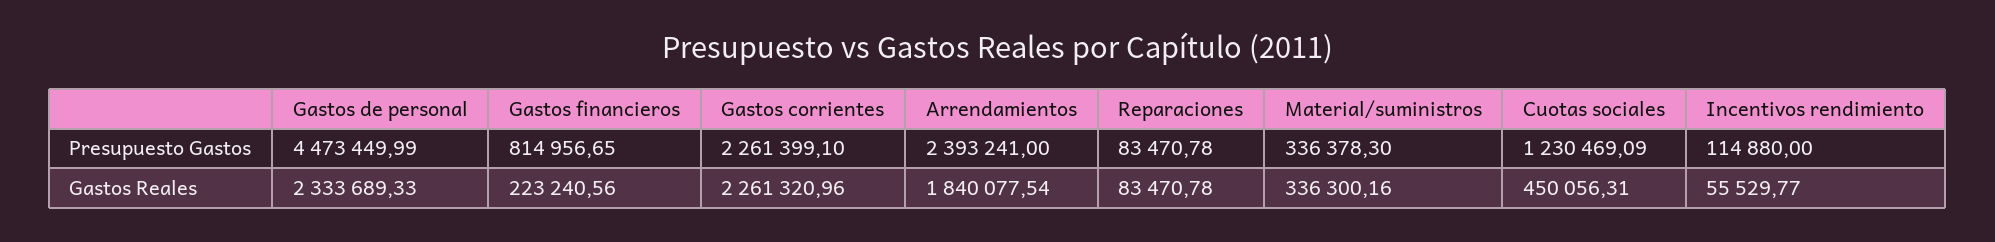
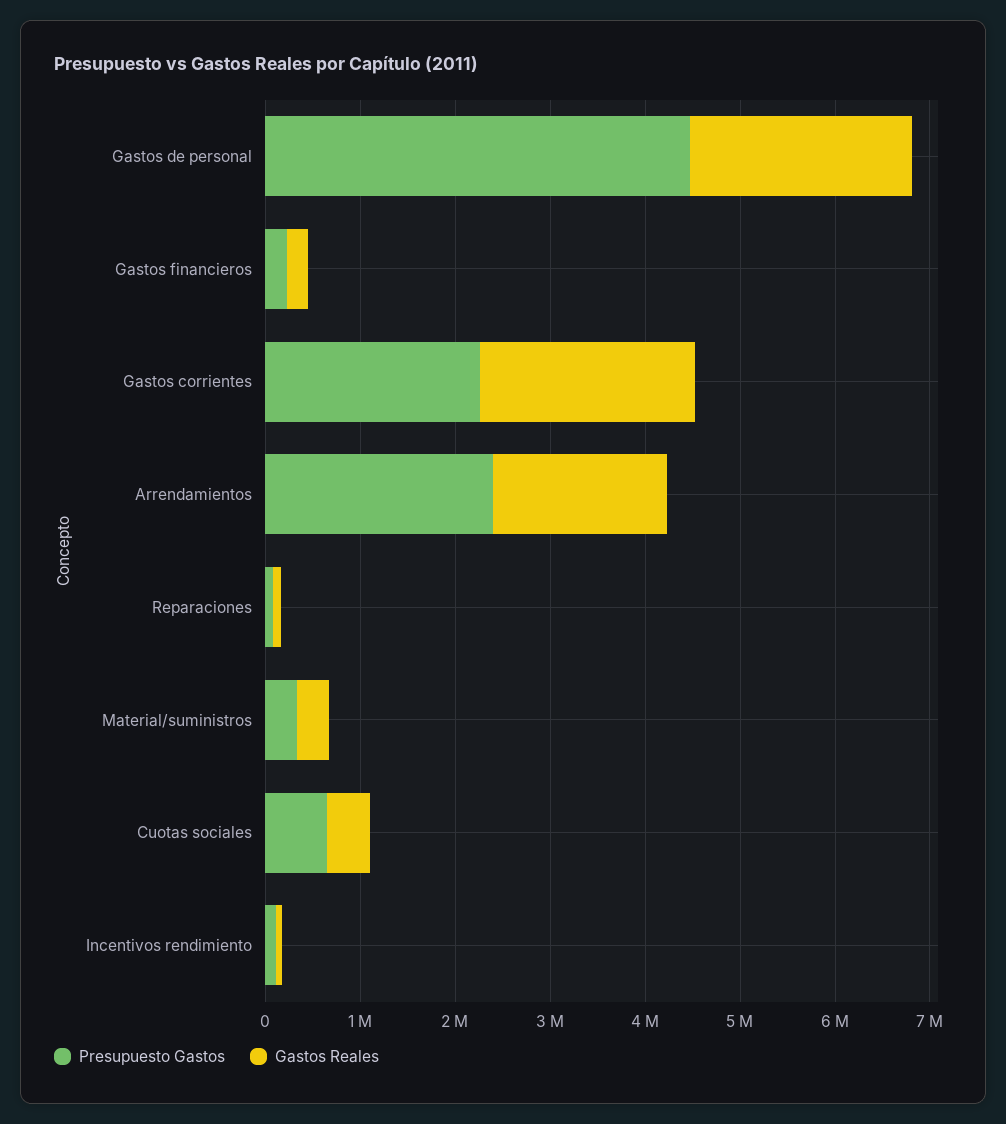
Presupuesto Gastos, Gastos financieros: 814956.65 -> 200000
Presupuesto Gastos, Cuotas sociales: 1230469.09 -> 600000

